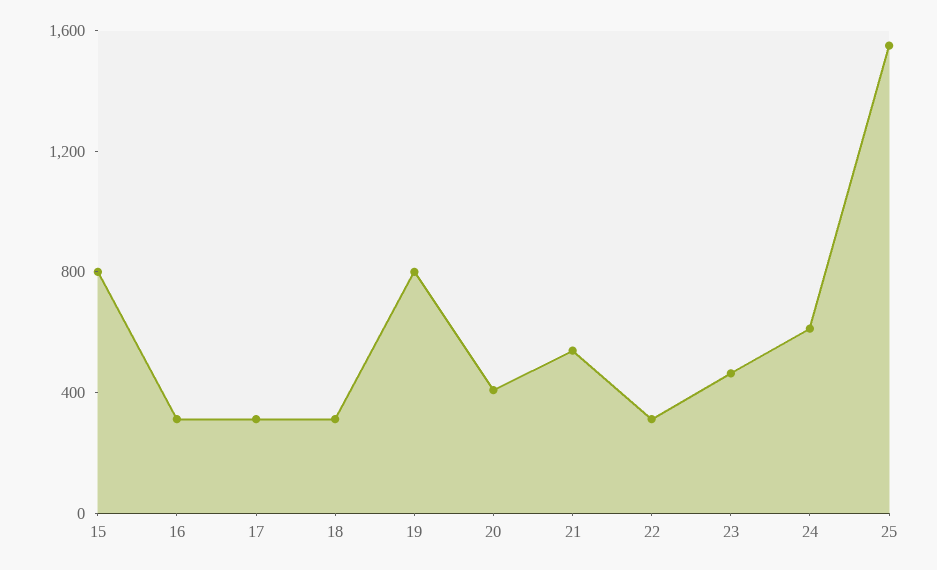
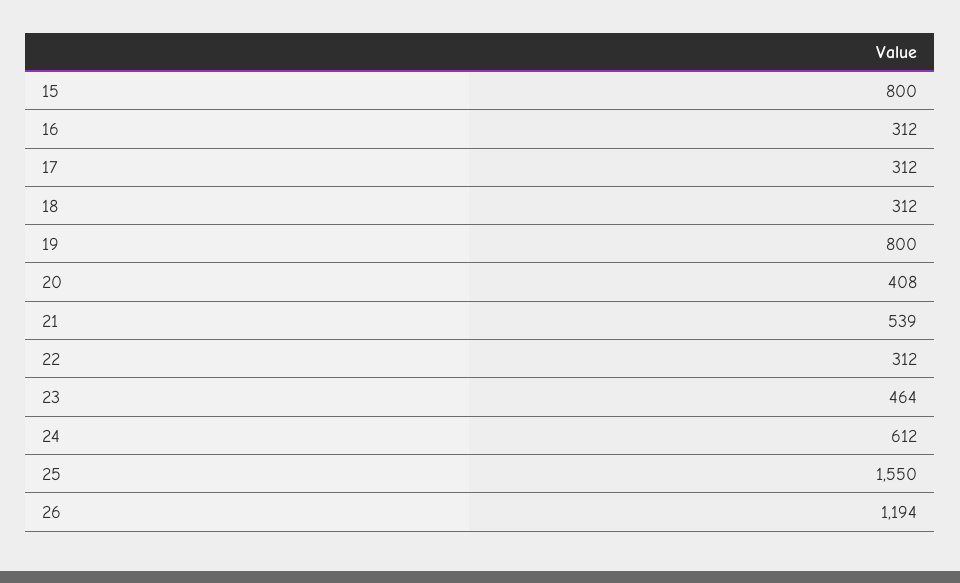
26: none -> 1194

